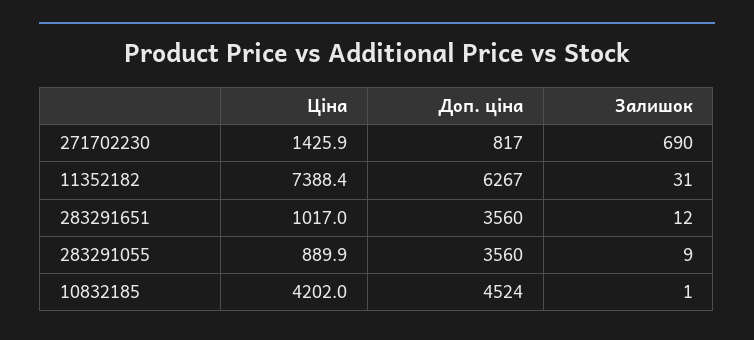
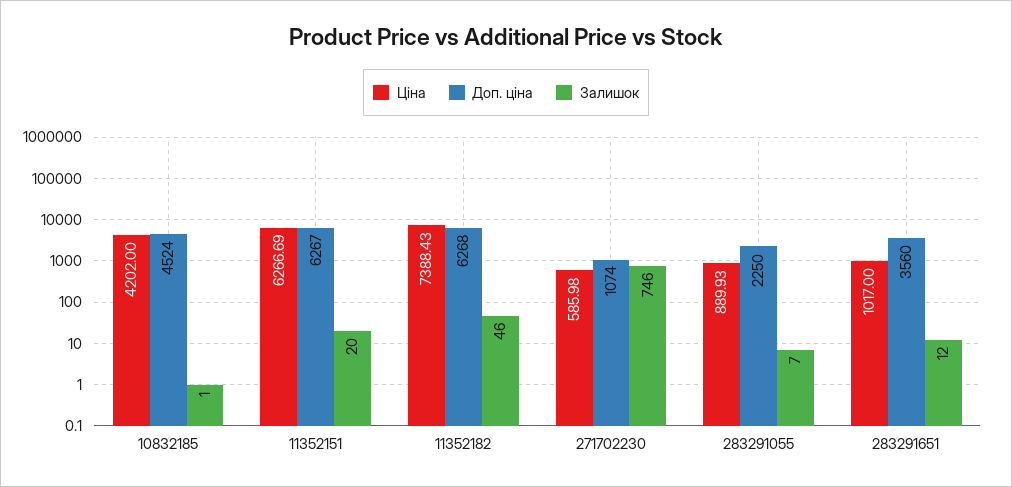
Ціна, 271702230: 1425.9 -> 585.98
Доп. ціна, 271702230: 817 -> 1074
Залишок, 271702230: 690 -> 746
Доп. ціна, 11352182: 6267 -> 6268
Залишок, 11352182: 31 -> 46
Доп. ціна, 283291055: 3560 -> 2250
Залишок, 283291055: 9 -> 7
Ціна, 11352151: none -> 6266.69
Доп. ціна, 11352151: none -> 6267
Залишок, 11352151: none -> 20

